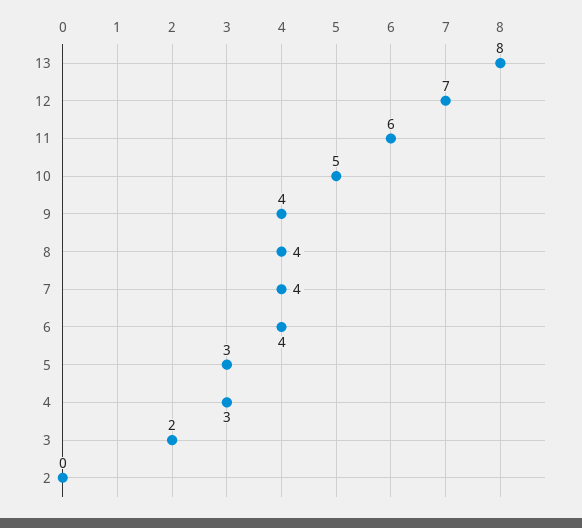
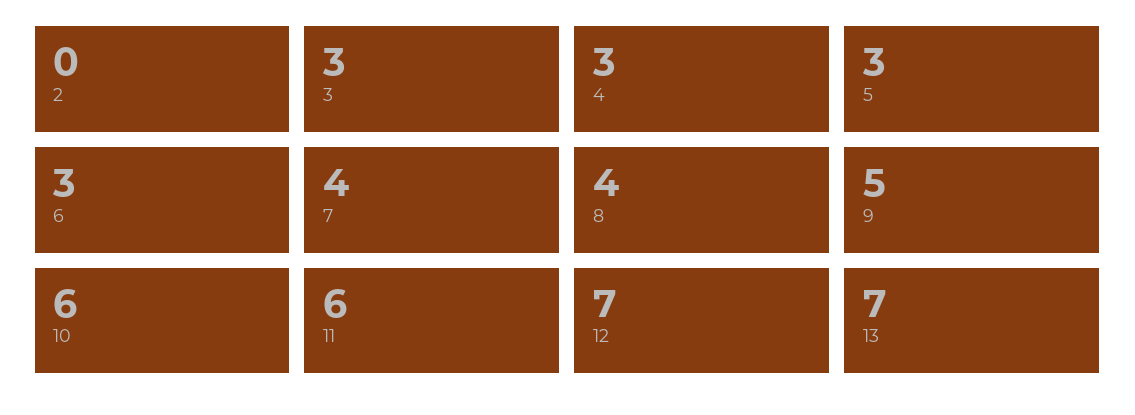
13: 8 -> 7
10: 5 -> 6
9: 4 -> 5
6: 4 -> 3
3: 2 -> 3

